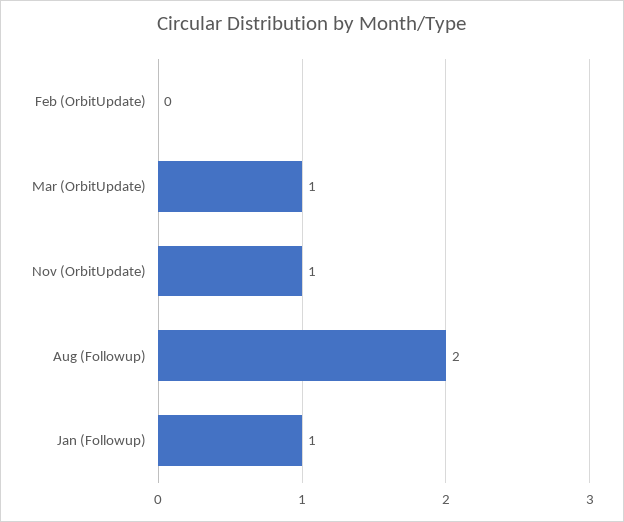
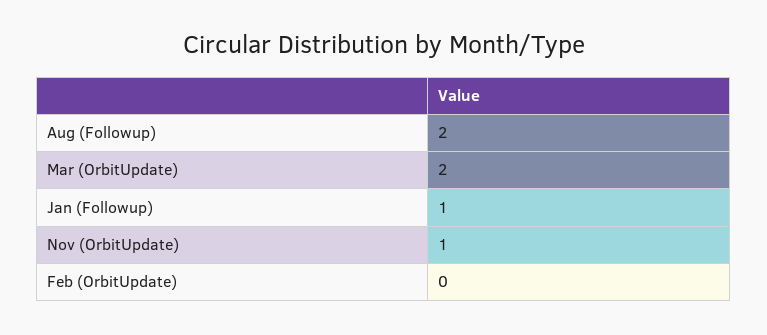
Mar (OrbitUpdate): 1 -> 2

